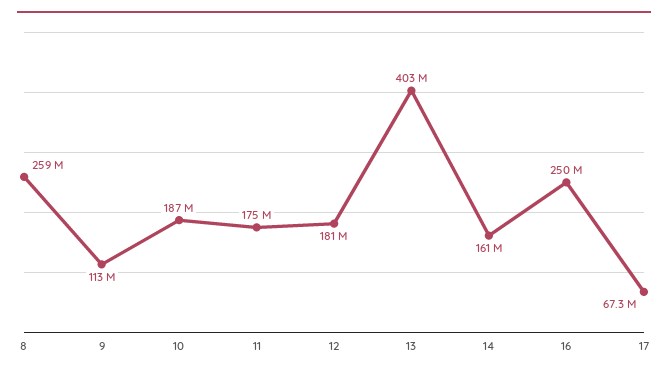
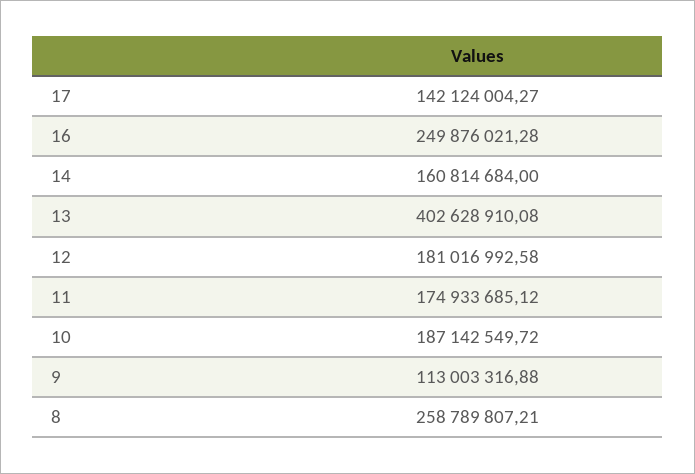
17: 67300000 -> 142124004.27

